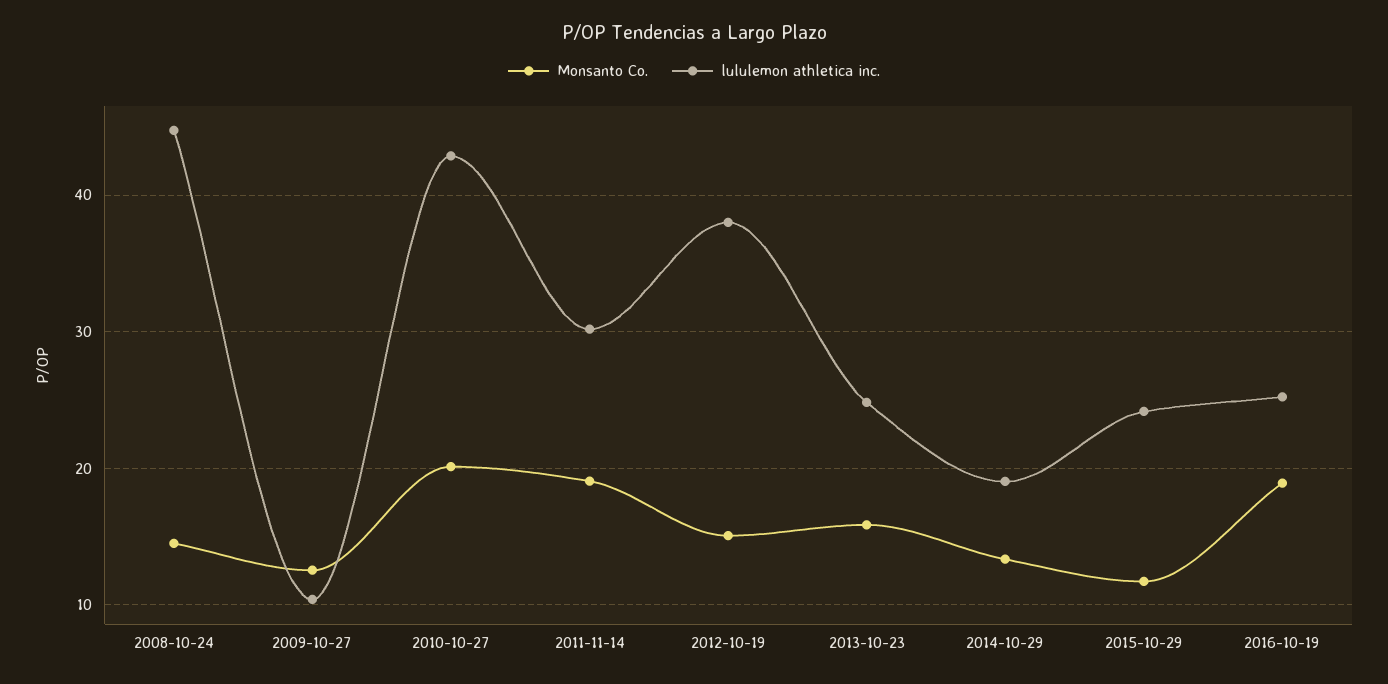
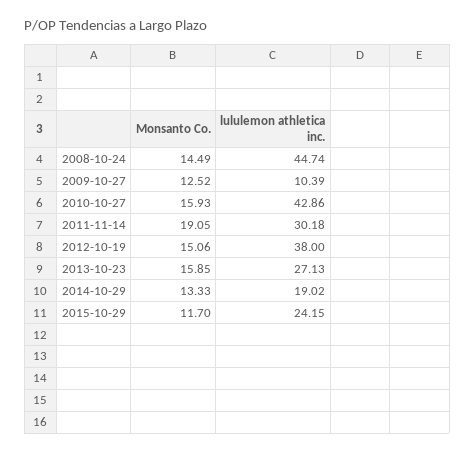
Monsanto Co., 2010-10-27: 20 -> 15.93
lululemon athletica inc., 2013-10-23: 25 -> 27.13
Monsanto Co., 2016-10-19: 19 -> none
lululemon athletica inc., 2016-10-19: 25 -> none

